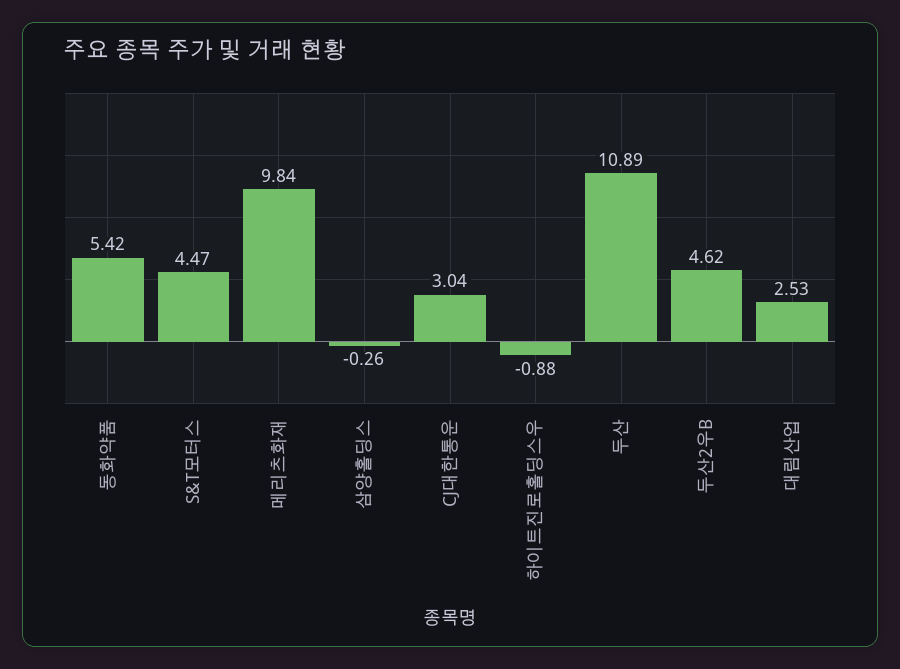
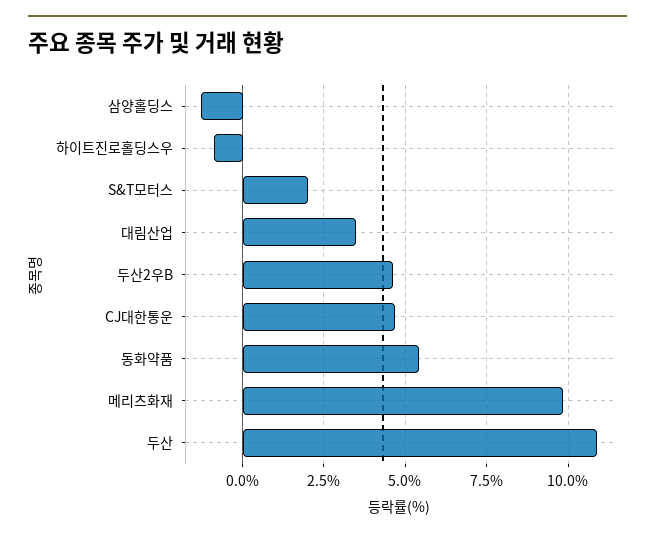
S&T모터스: 4.47 -> 2
삼양홀딩스: -0.26 -> -1.25
CJ대한통운: 3.04 -> 4.75
대림산업: 2.53 -> 3.5

